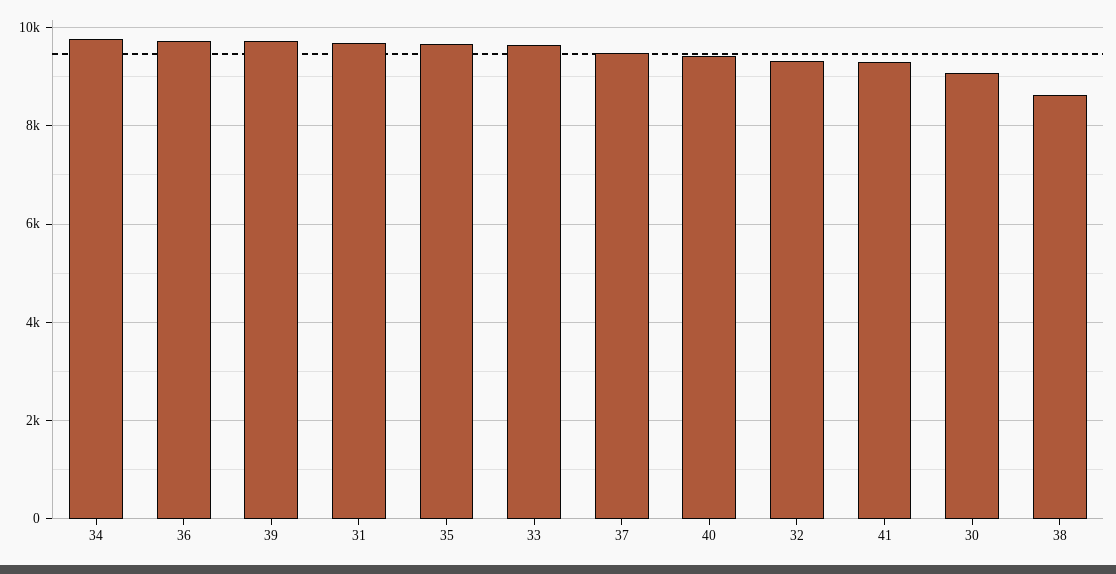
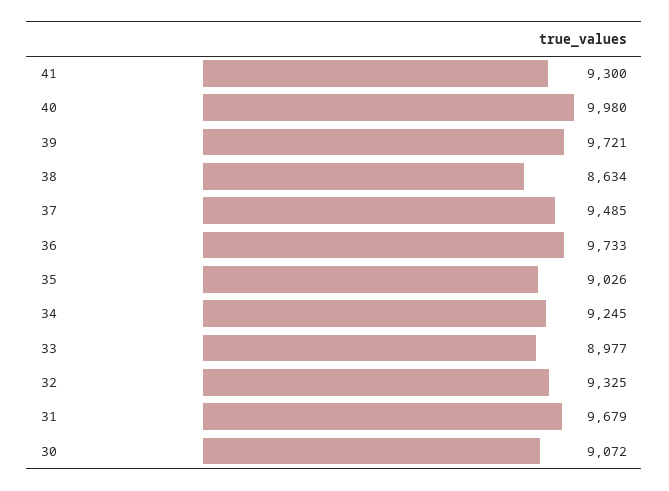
34: 9800 -> 9245
35: 9600 -> 9026
33: 9600 -> 8977
40: 9400 -> 9980

